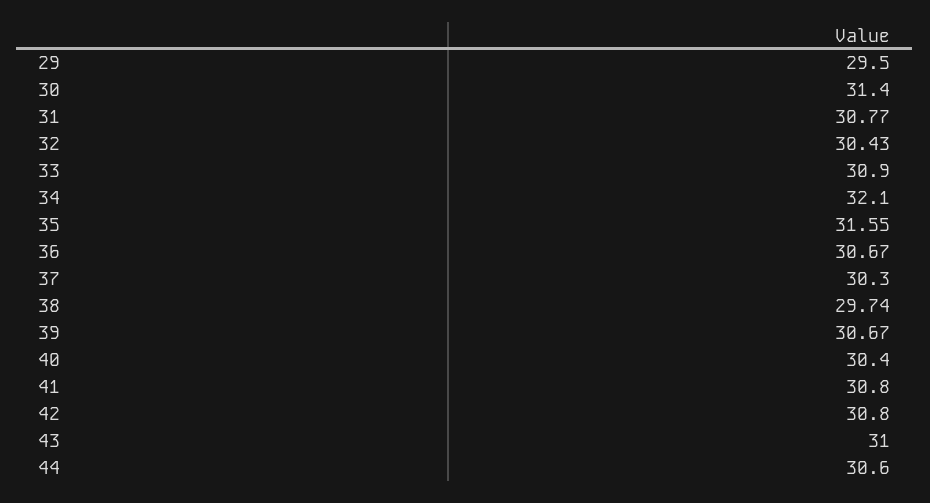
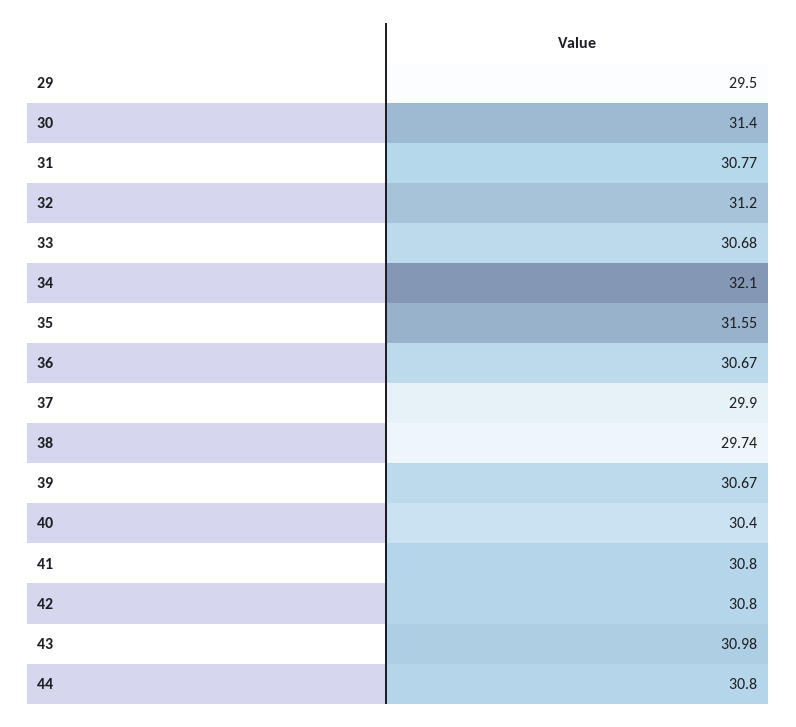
32: 30.43 -> 31.2
33: 30.9 -> 30.68
37: 30.3 -> 29.9
43: 31 -> 30.98
44: 30.6 -> 30.8

